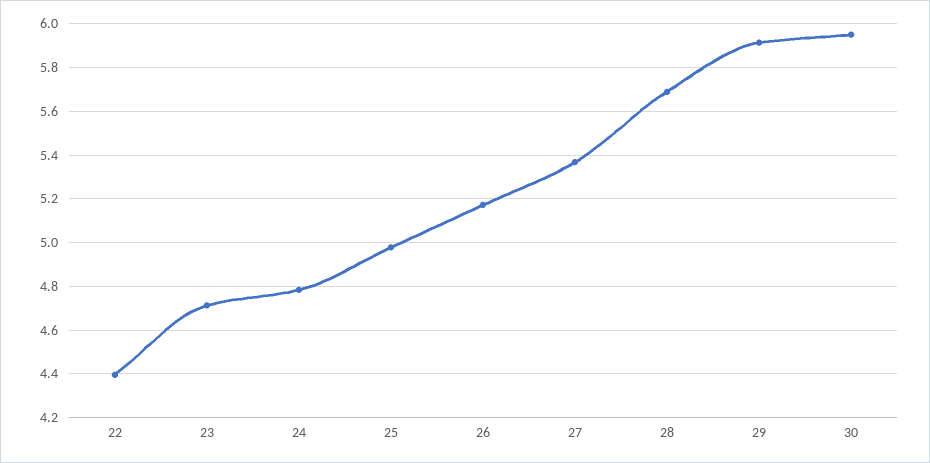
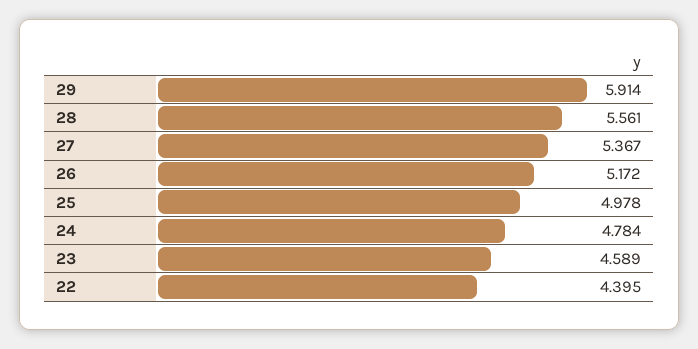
23: 4.7 -> 4.589
28: 5.7 -> 5.561
30: 5.95 -> none

